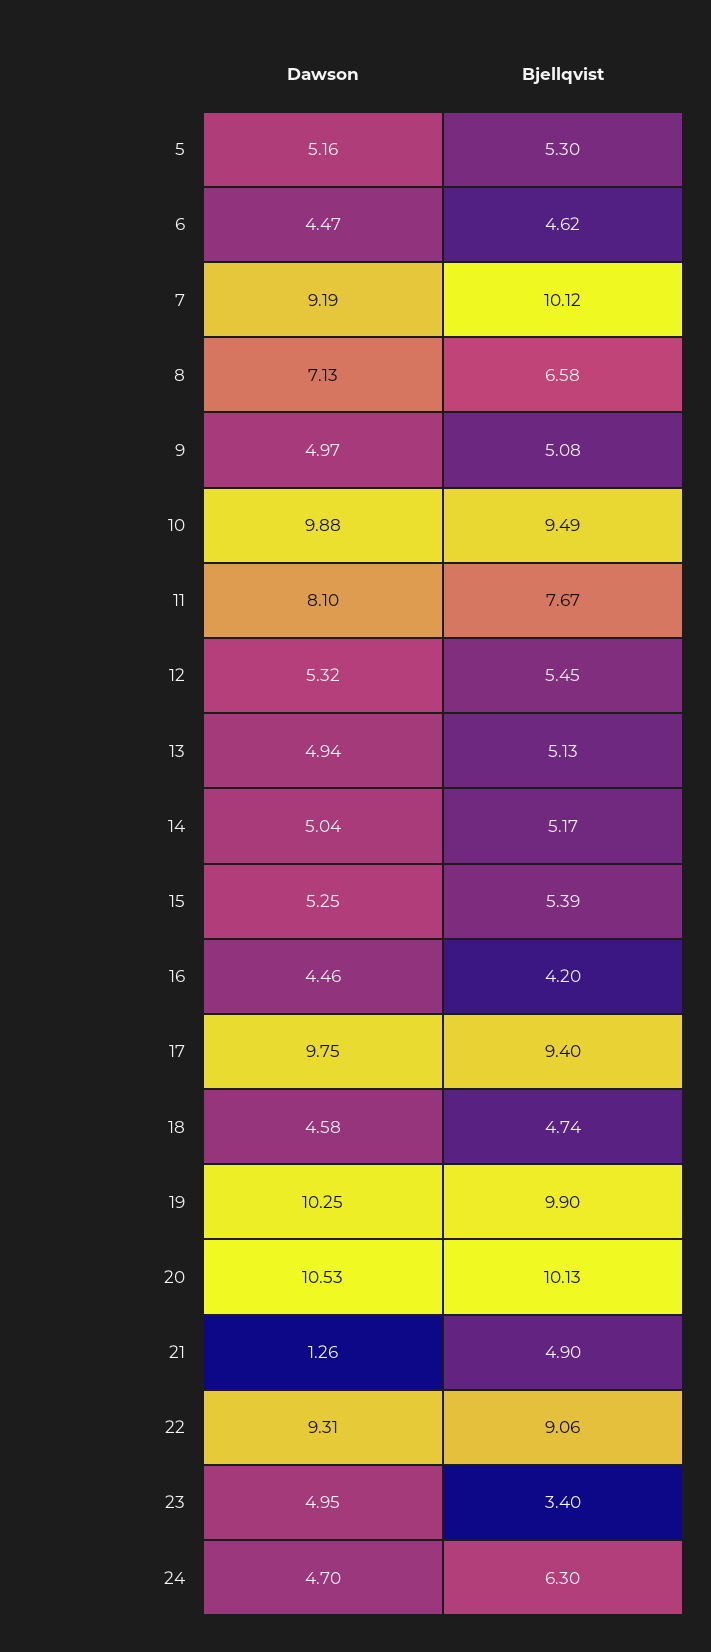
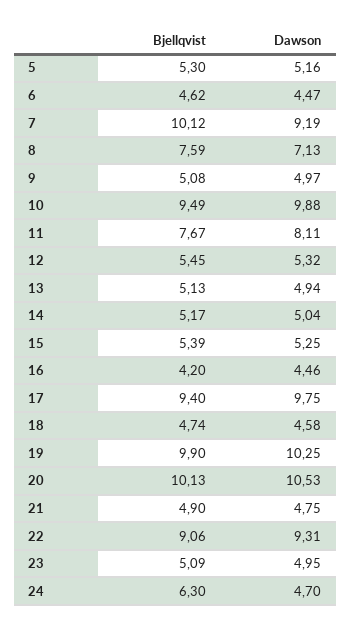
Bjellqvist, 8: 6.58 -> 7.59
Dawson, 11: 8.1 -> 8.11
Dawson, 21: 1.26 -> 4.75
Bjellqvist, 23: 3.4 -> 5.09

